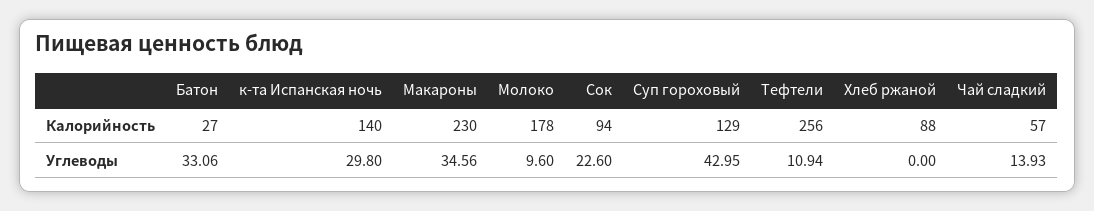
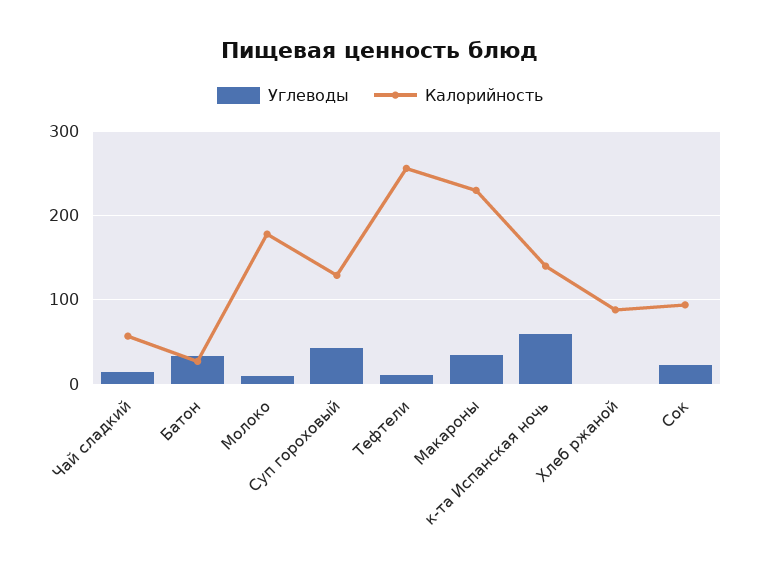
Углеводы, к-та Испанская ночь: 29.8 -> 60

